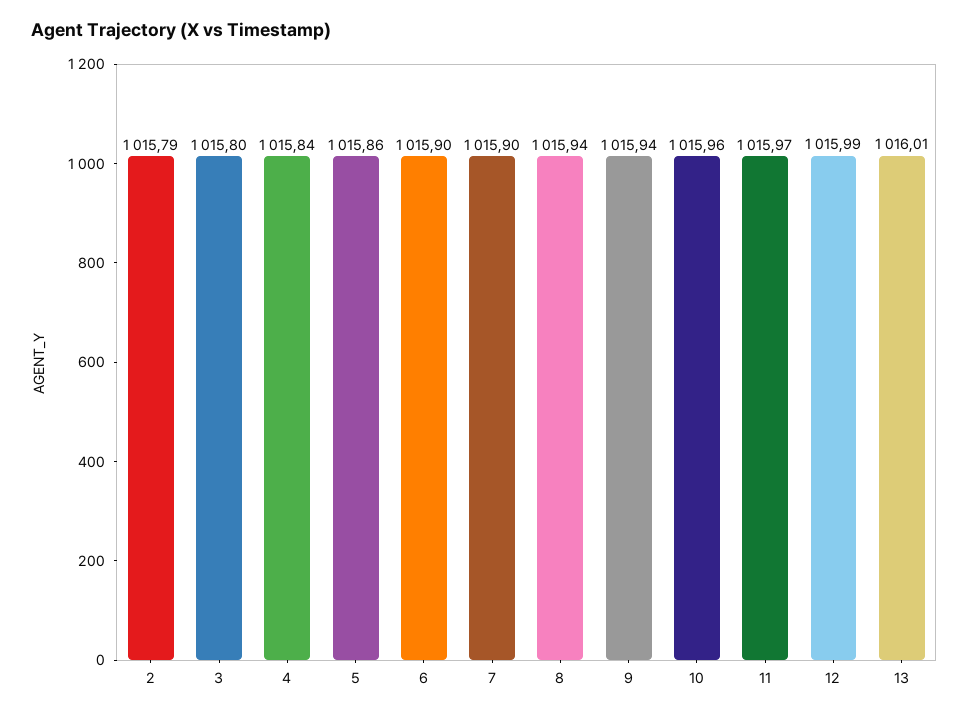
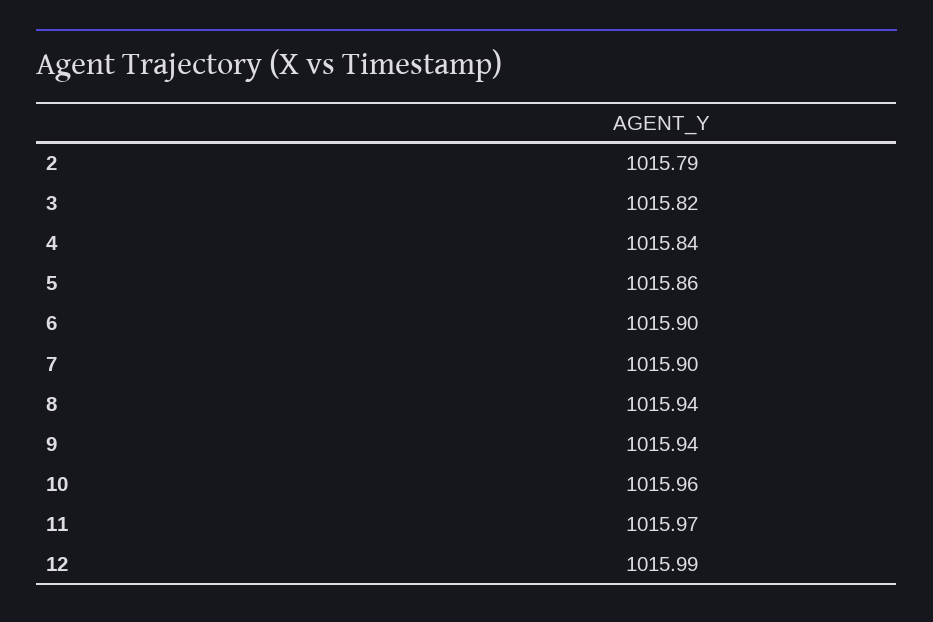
3: 1015.8 -> 1015.82
13: 1016.01 -> none

